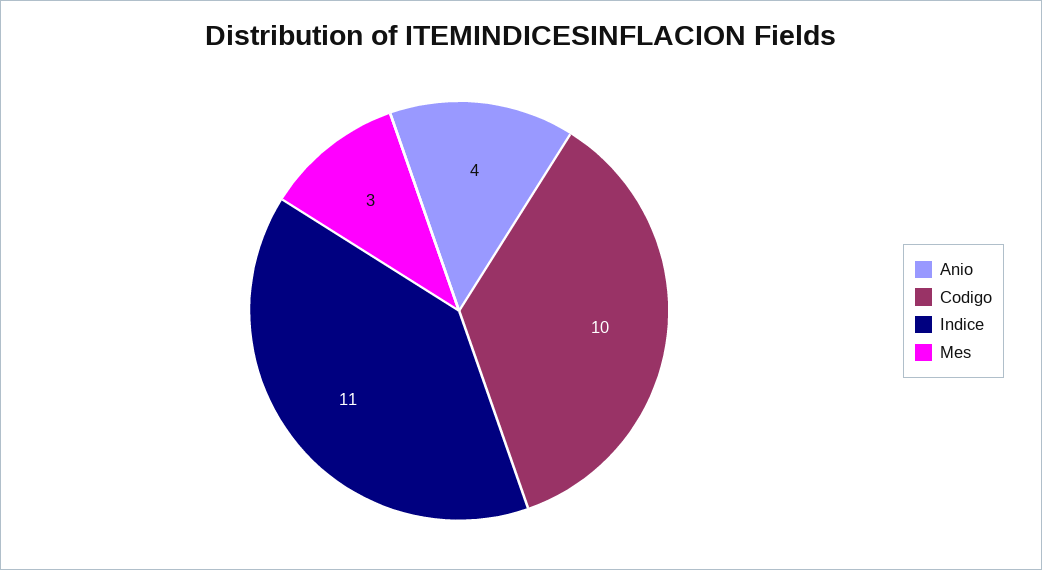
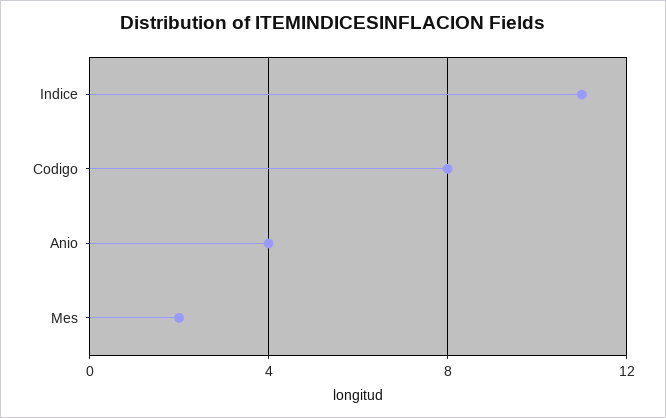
Codigo: 10 -> 8
Mes: 3 -> 2

